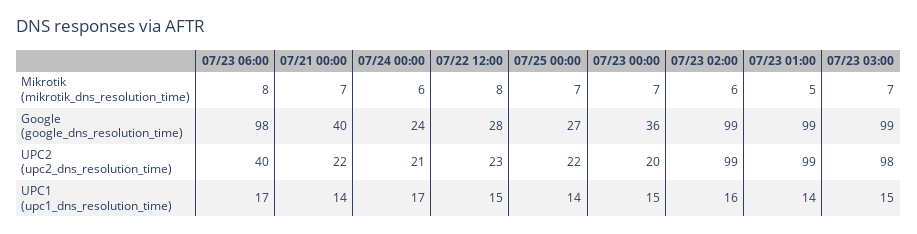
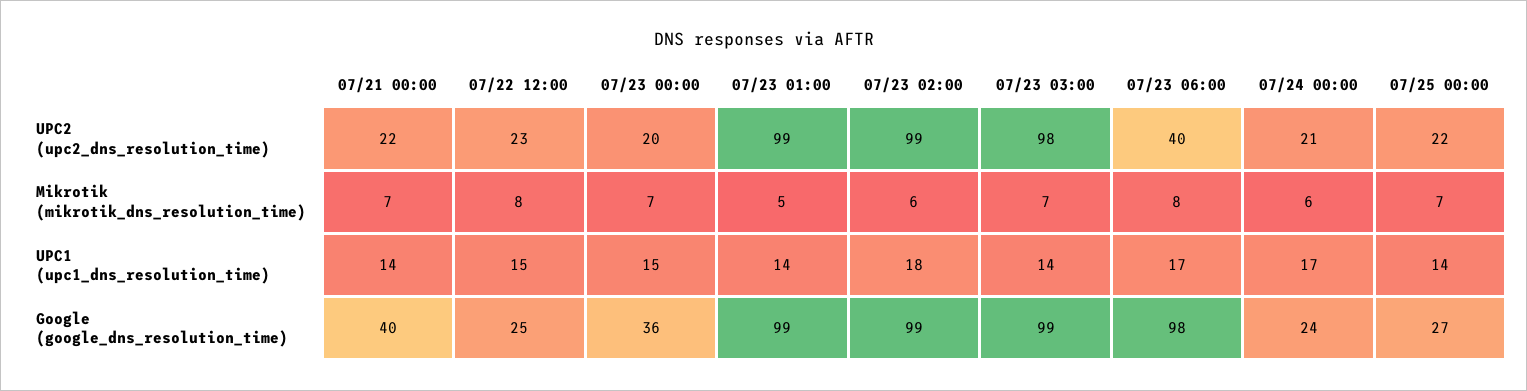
07/22 12:00, Google (google_dns_resolution_time): 28 -> 25
07/23 02:00, UPC1 (upc1_dns_resolution_time): 16 -> 18
07/23 03:00, UPC1 (upc1_dns_resolution_time): 15 -> 14

